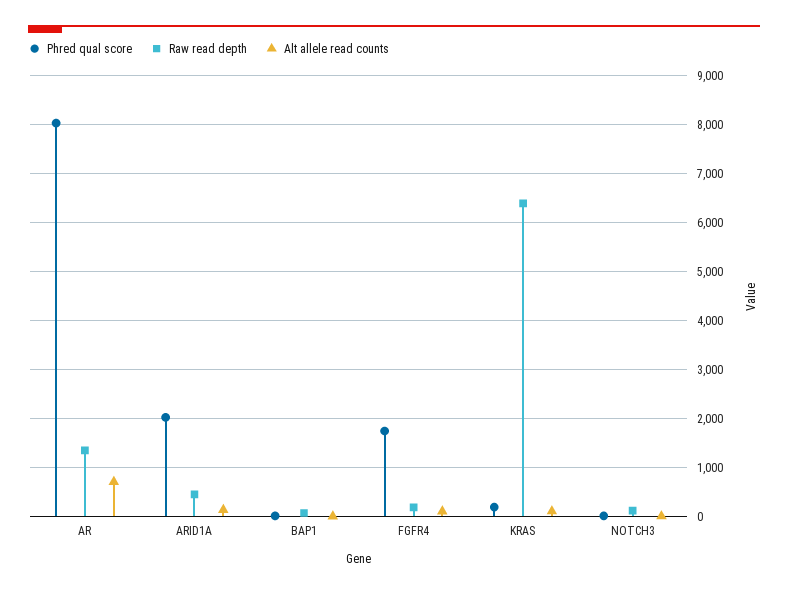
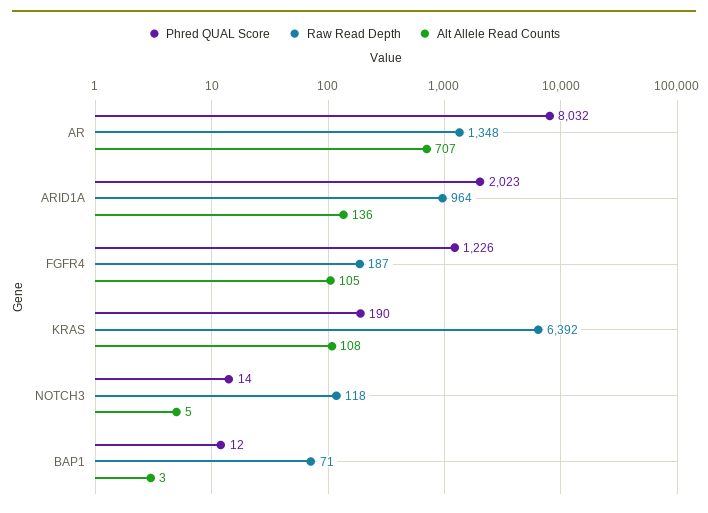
Raw read depth, ARID1A: 400 -> 964
Phred qual score, FGFR4: 1800 -> 1226

